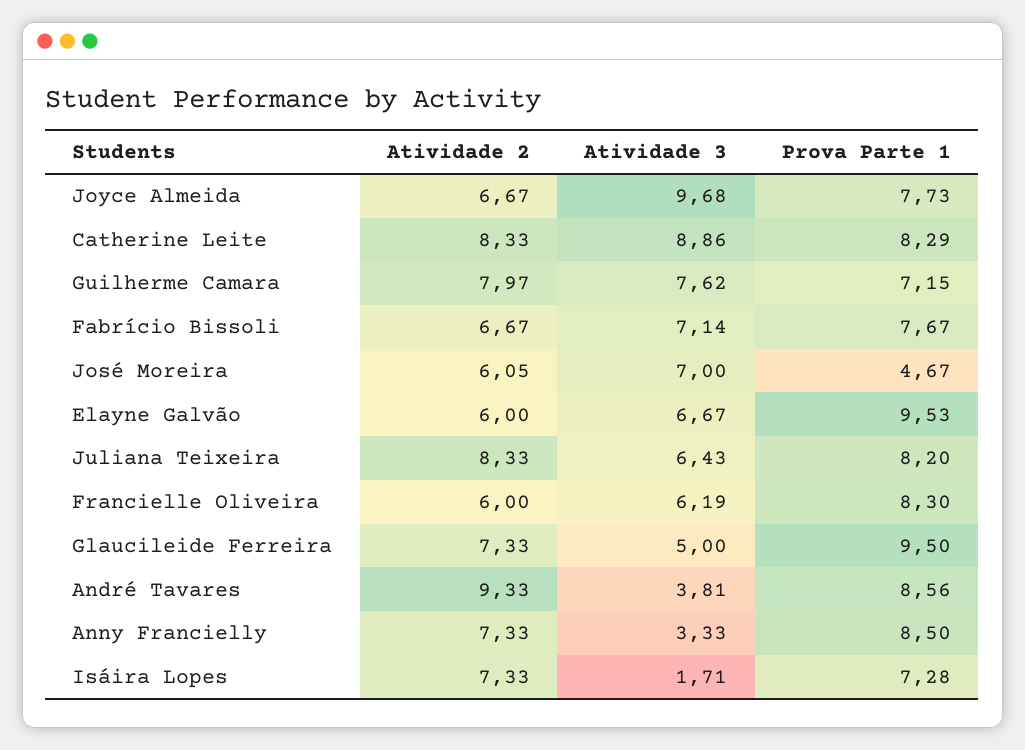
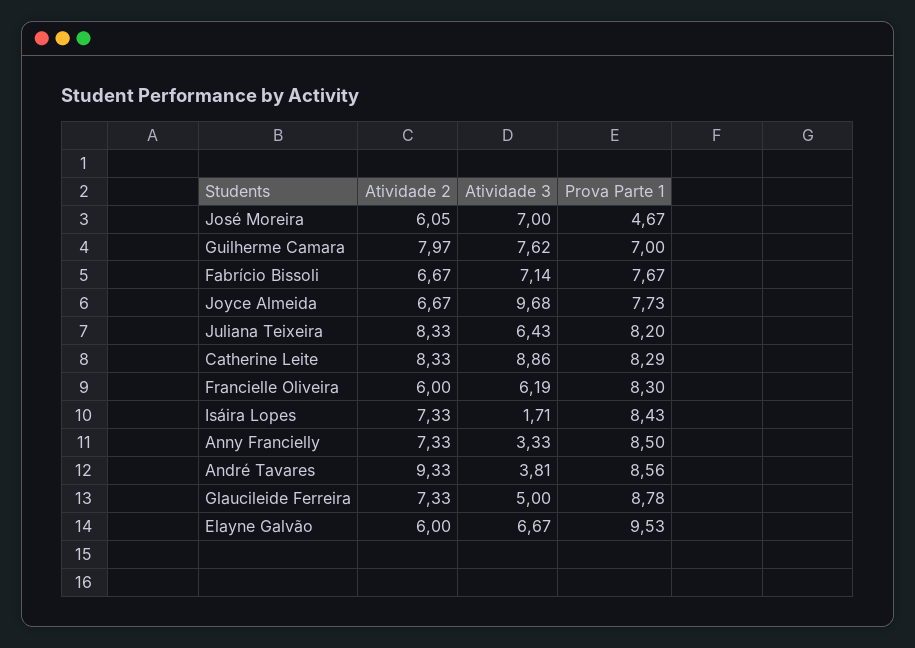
Prova Parte 1, Guilherme Camara: 7.15 -> 7
Prova Parte 1, Glaucileide Ferreira: 9.5 -> 8.78
Prova Parte 1, Isáira Lopes: 7.28 -> 8.43

